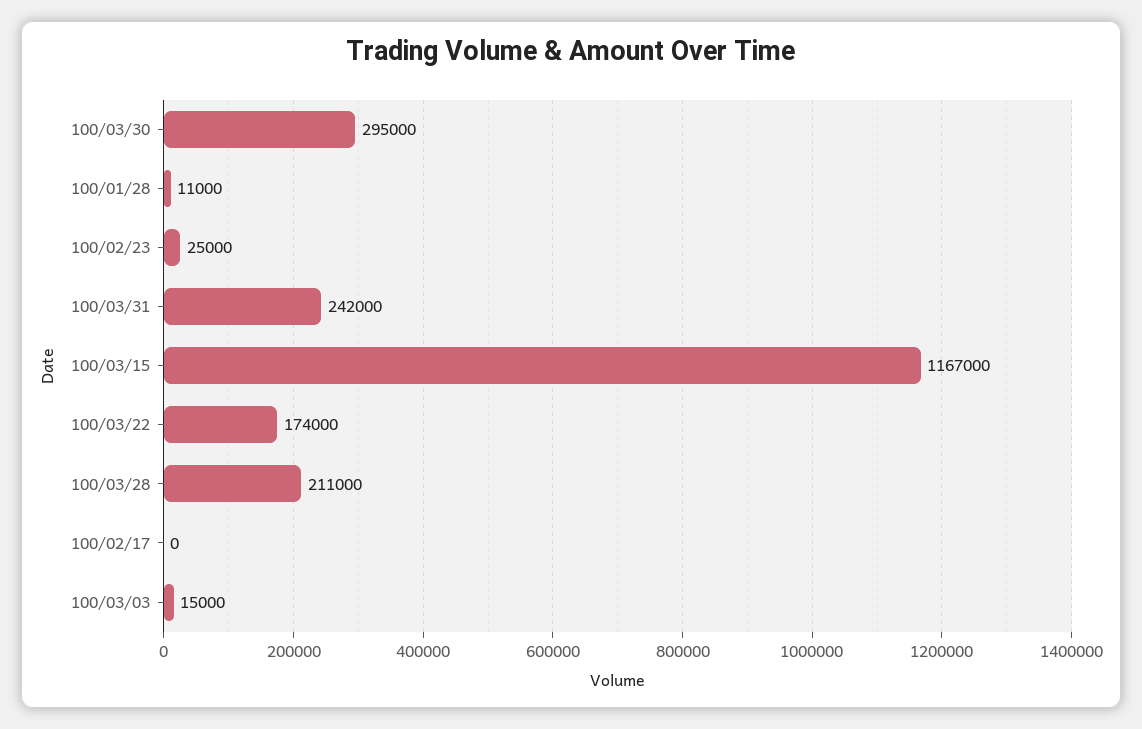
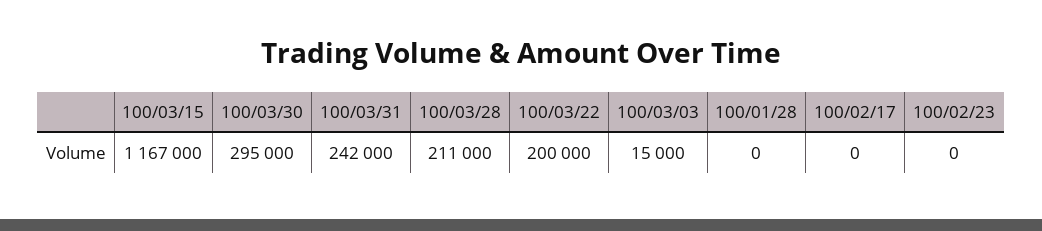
100/01/28: 11000 -> 0
100/02/23: 25000 -> 0
100/03/22: 174000 -> 200000

